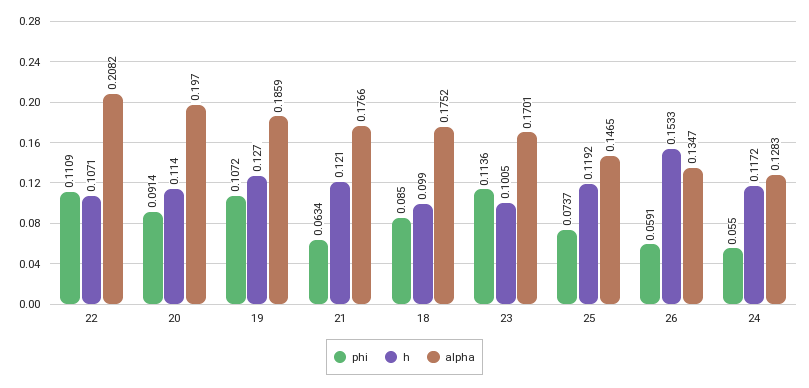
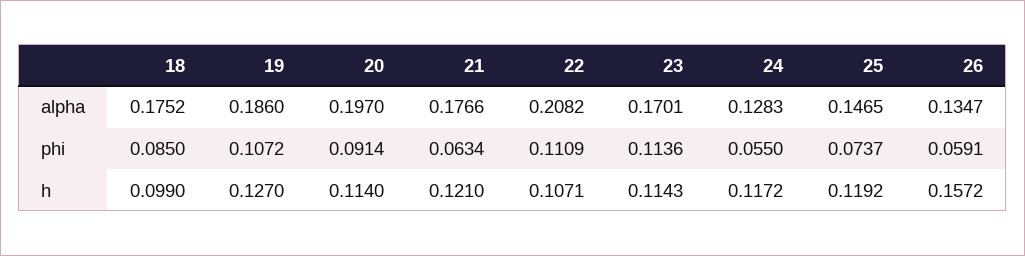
alpha, 19: 0.1859 -> 0.186
h, 23: 0.1005 -> 0.1143
h, 26: 0.1533 -> 0.1572

